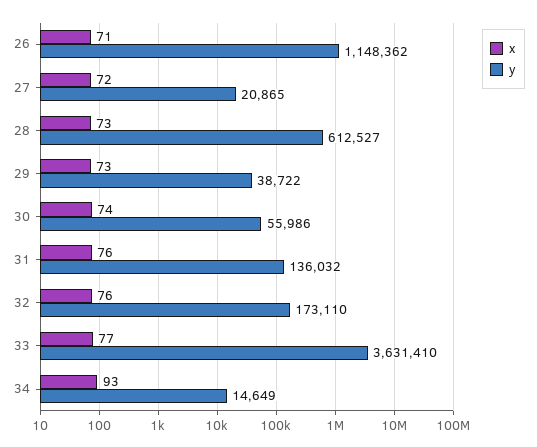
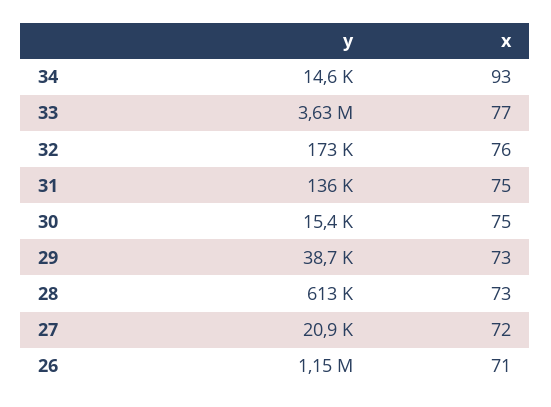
x, 30: 74 -> 75
y, 30: 55986 -> 15400
x, 31: 76 -> 75

